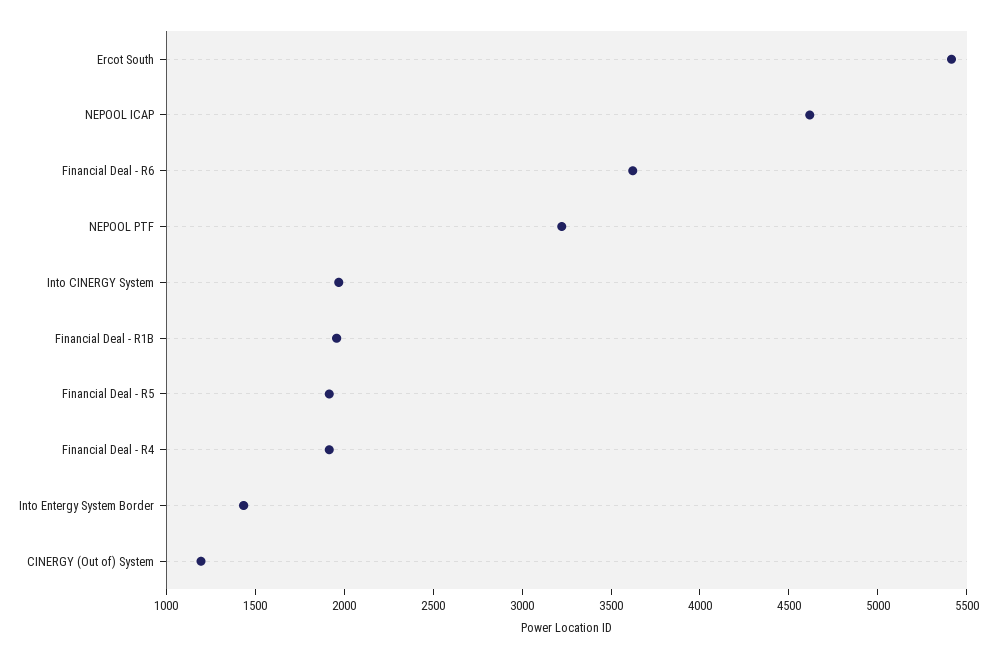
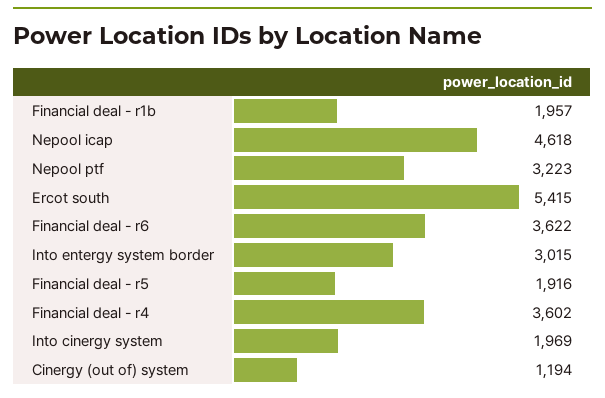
Financial Deal - R4: 1900 -> 3602
Into Entergy System Border: 1400 -> 3015

